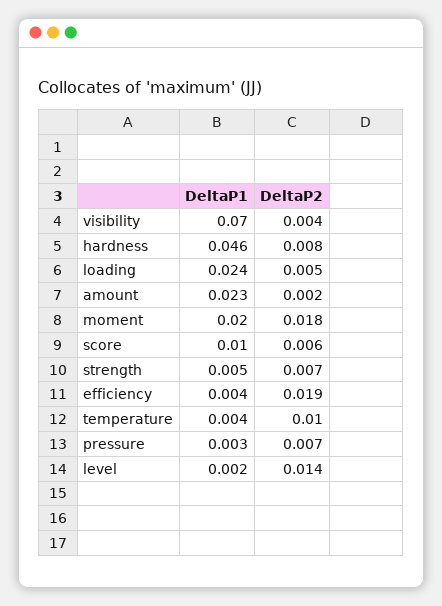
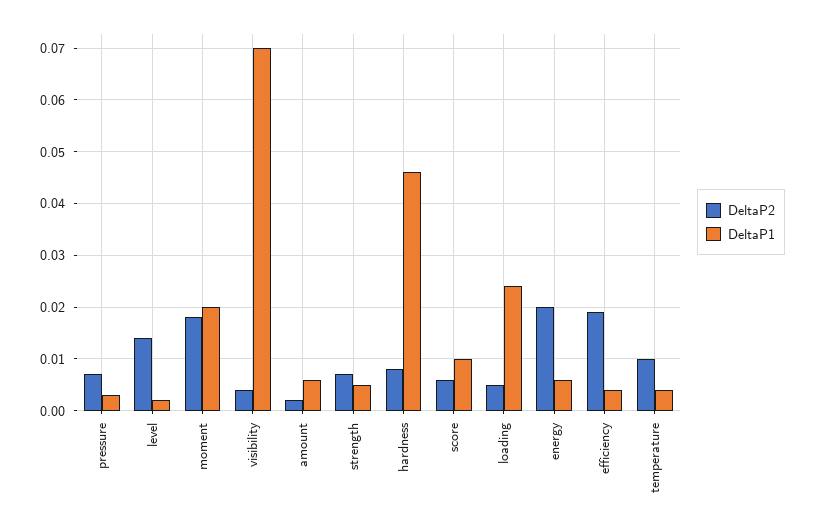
DeltaP1, amount: 0.023 -> 0.005
DeltaP2, energy: none -> 0.02
DeltaP1, energy: none -> 0.005

